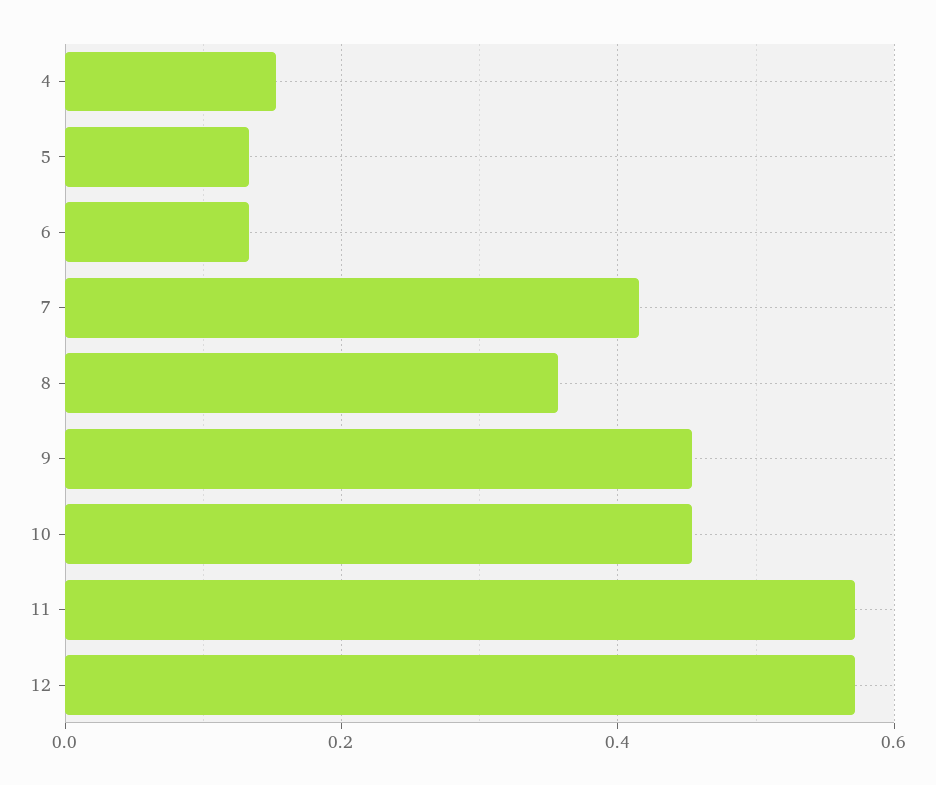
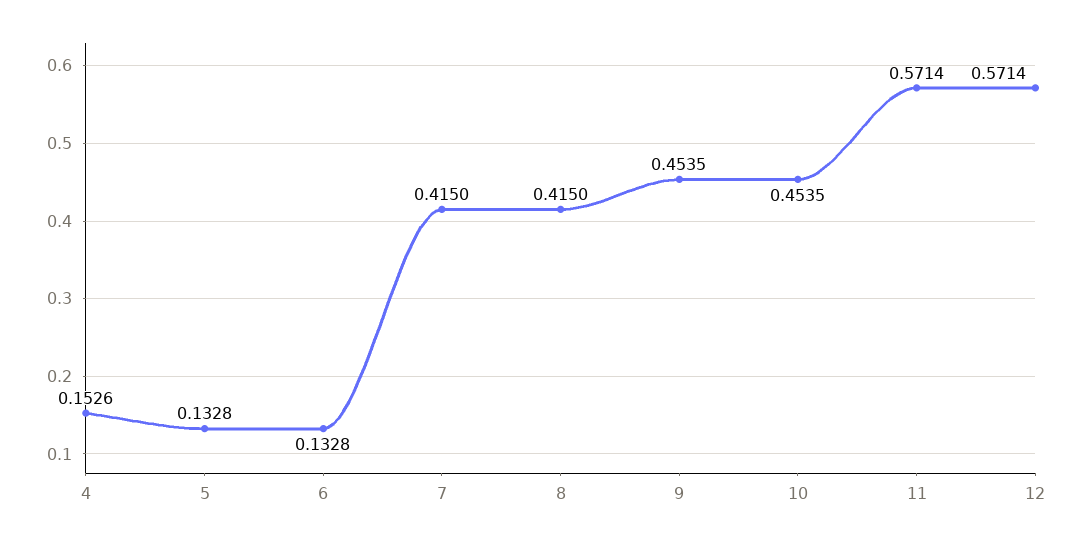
8: 0.36 -> 0.415

